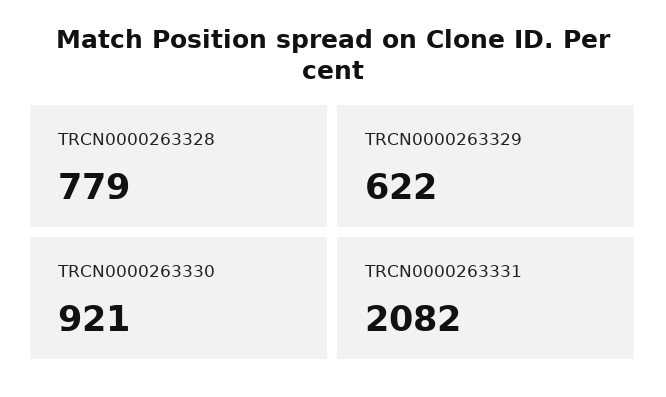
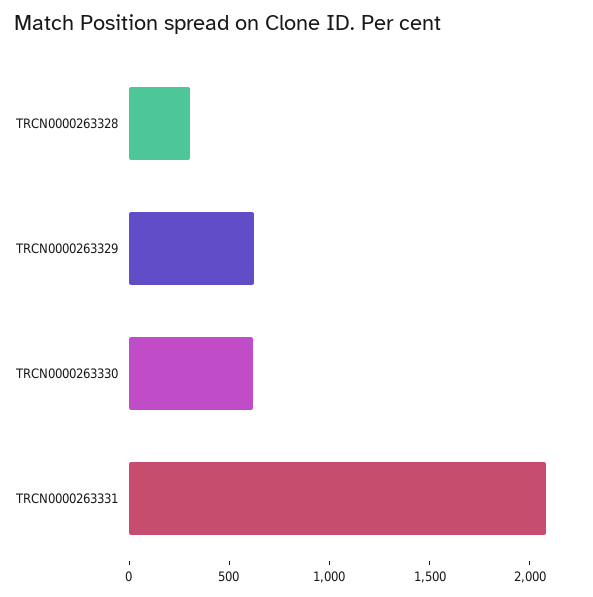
TRCN0000263328: 779 -> 300
TRCN0000263330: 921 -> 600

